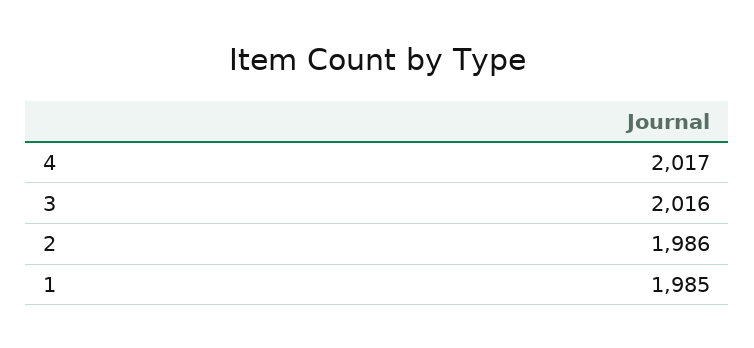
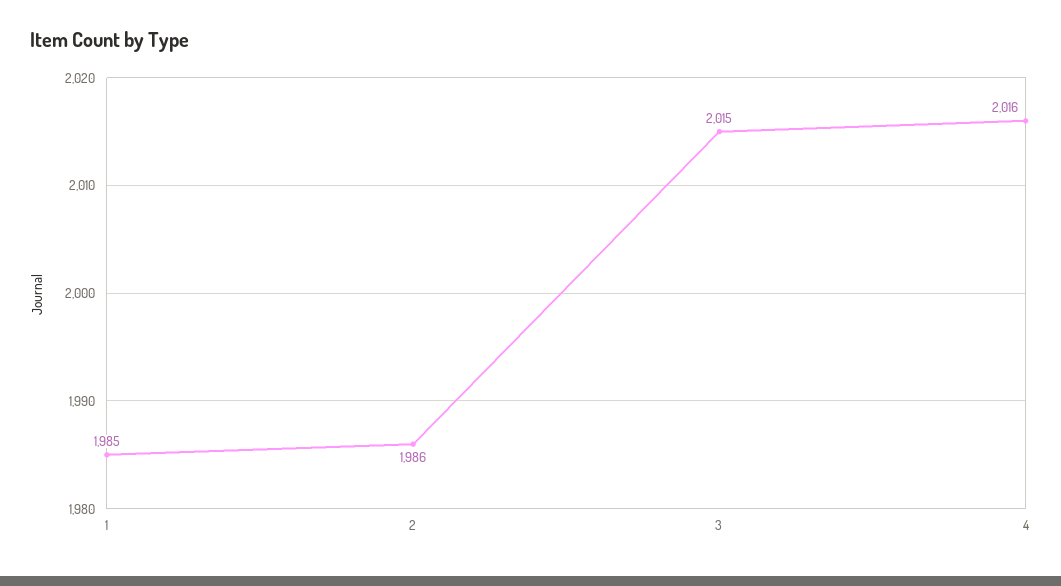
4: 2017 -> 2016
3: 2016 -> 2015

